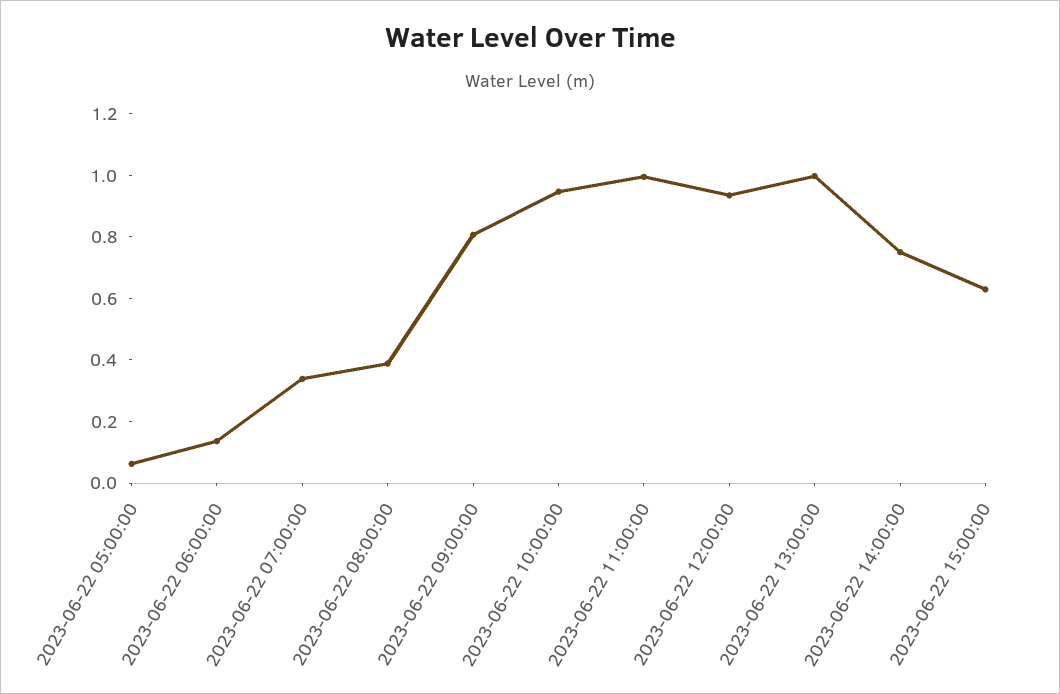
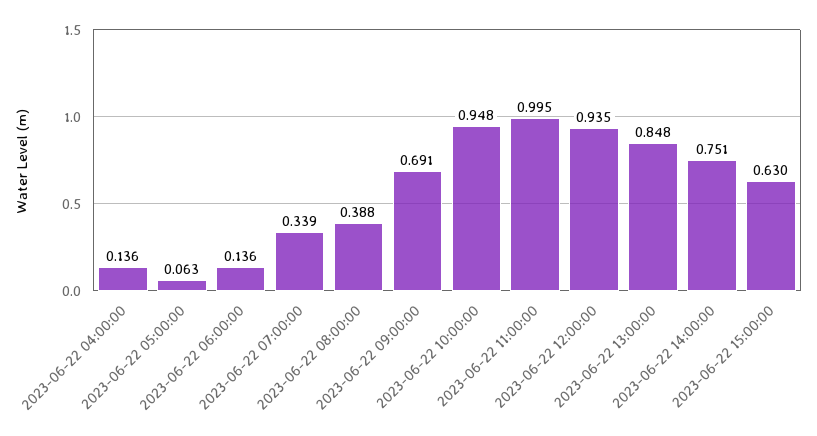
2023-06-22 09:00:00: 0.8 -> 0.691
2023-06-22 13:00:00: 1 -> 0.848
2023-06-22 04:00:00: none -> 0.136

